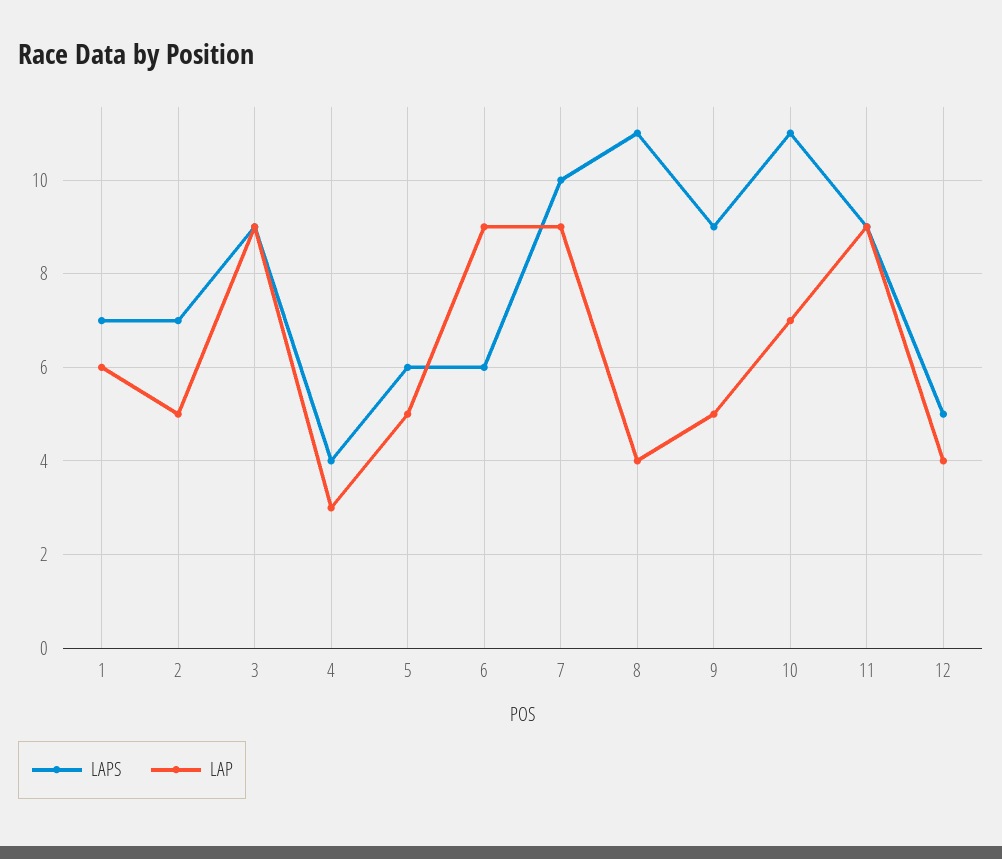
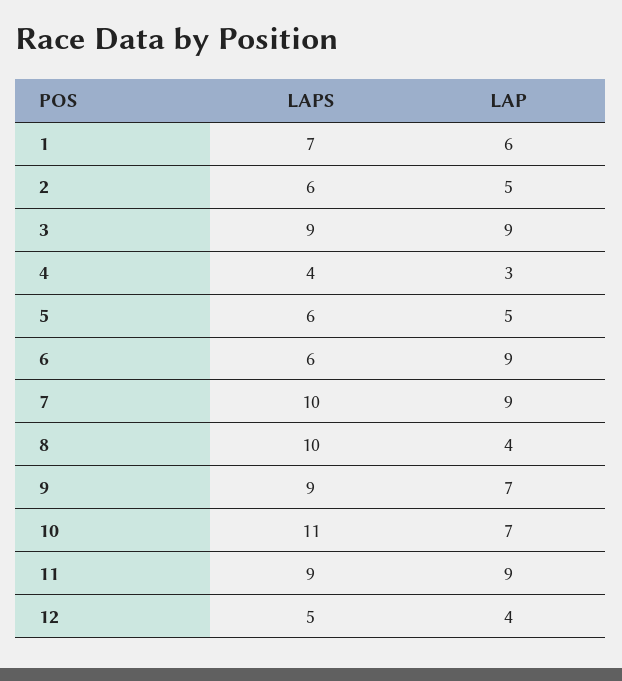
LAPS, 2: 7 -> 6
LAPS, 8: 11 -> 10
LAP, 9: 5 -> 7

